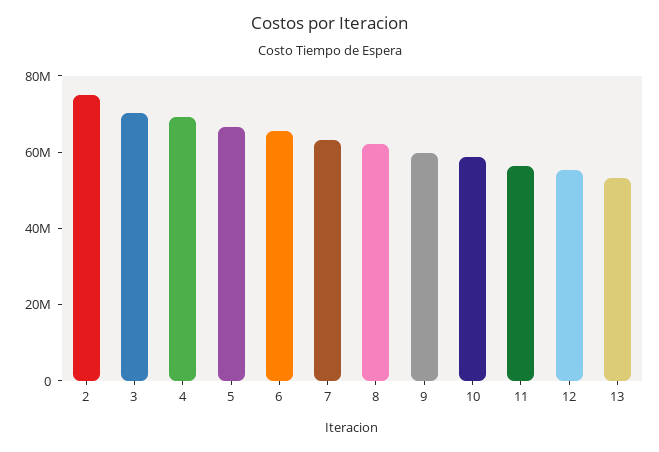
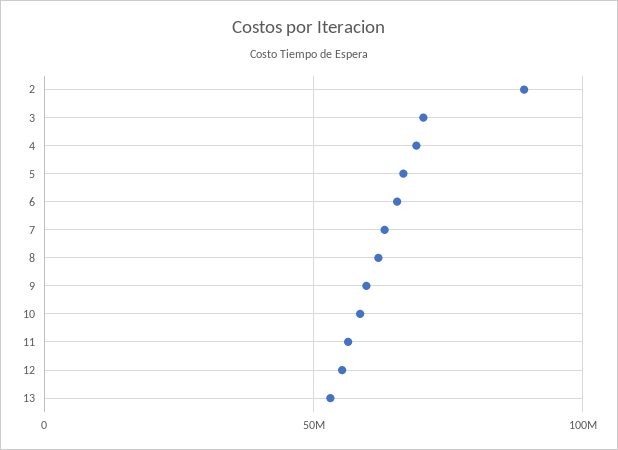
2: 75000000 -> 90000000

